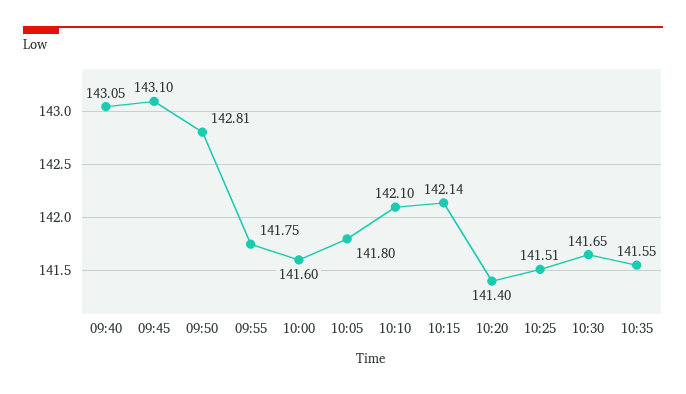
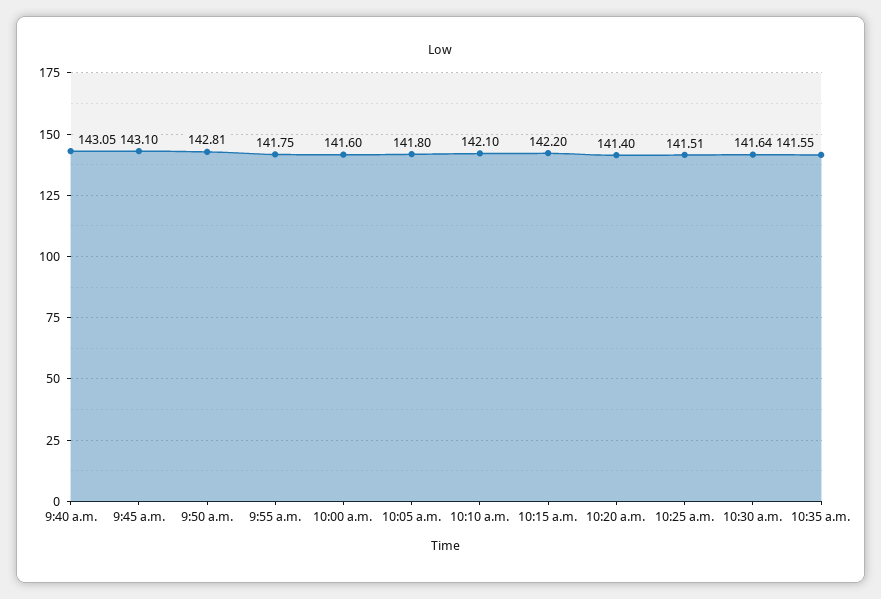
10:15: 142.14 -> 142.2
10:30: 141.65 -> 141.64

